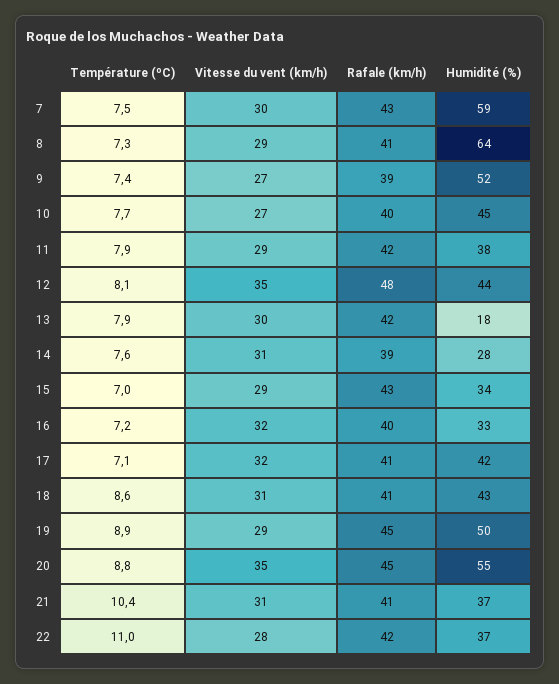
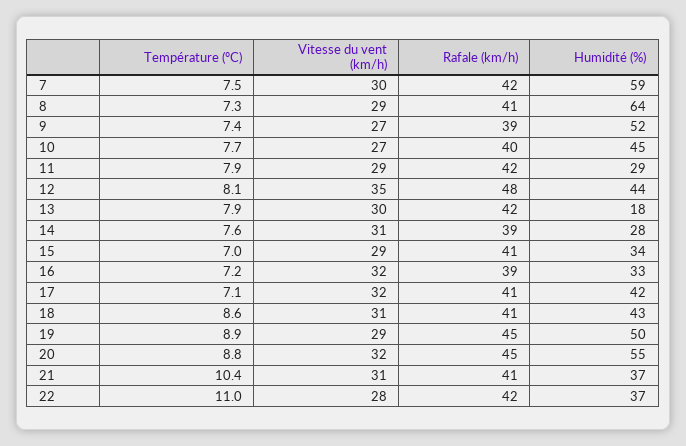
Rafale (km/h), 7: 43 -> 42
Humidité (%), 11: 38 -> 29
Rafale (km/h), 15: 43 -> 41
Rafale (km/h), 16: 40 -> 39
Vitesse du vent (km/h), 20: 35 -> 32

